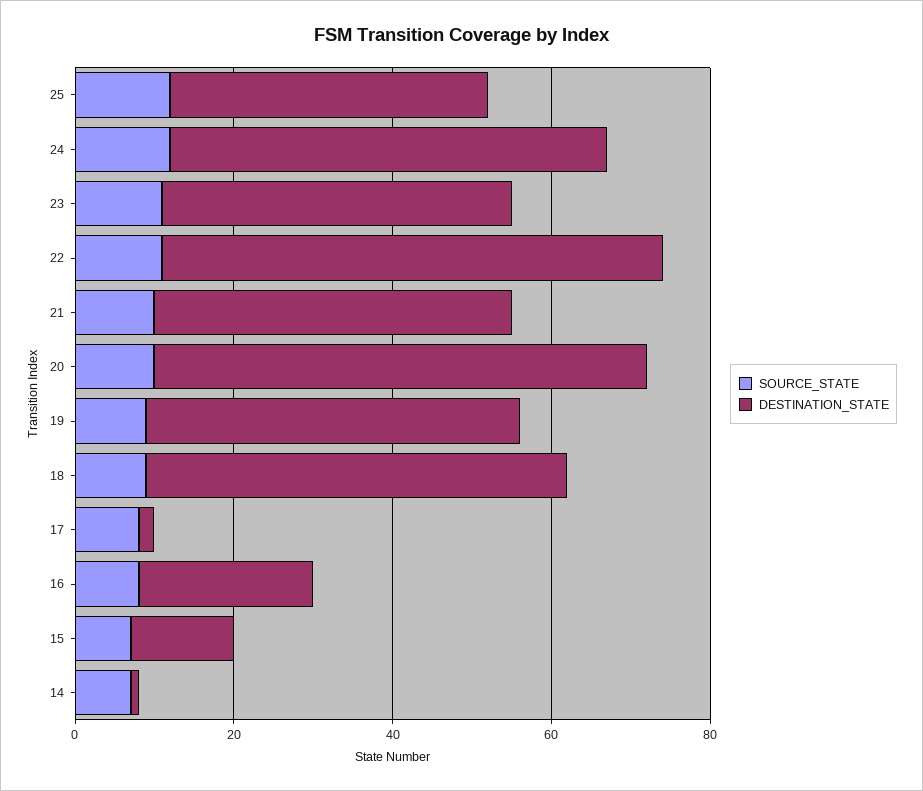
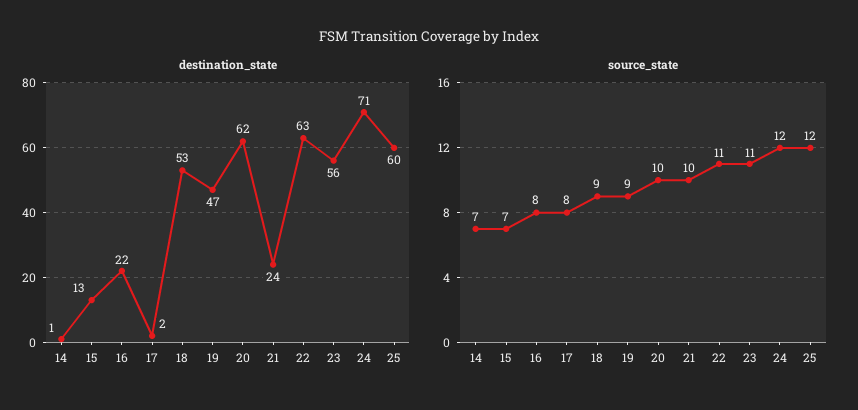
DESTINATION_STATE, 25: 40 -> 60
DESTINATION_STATE, 24: 55 -> 71
DESTINATION_STATE, 23: 45 -> 56
DESTINATION_STATE, 21: 45 -> 24

